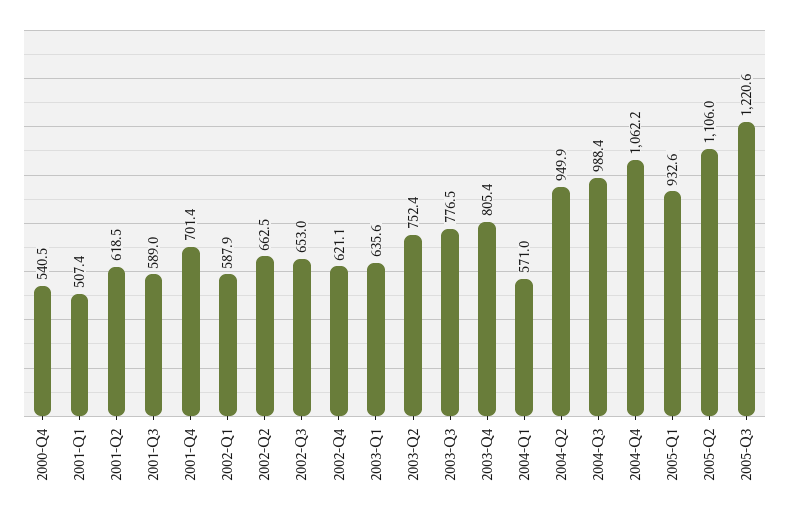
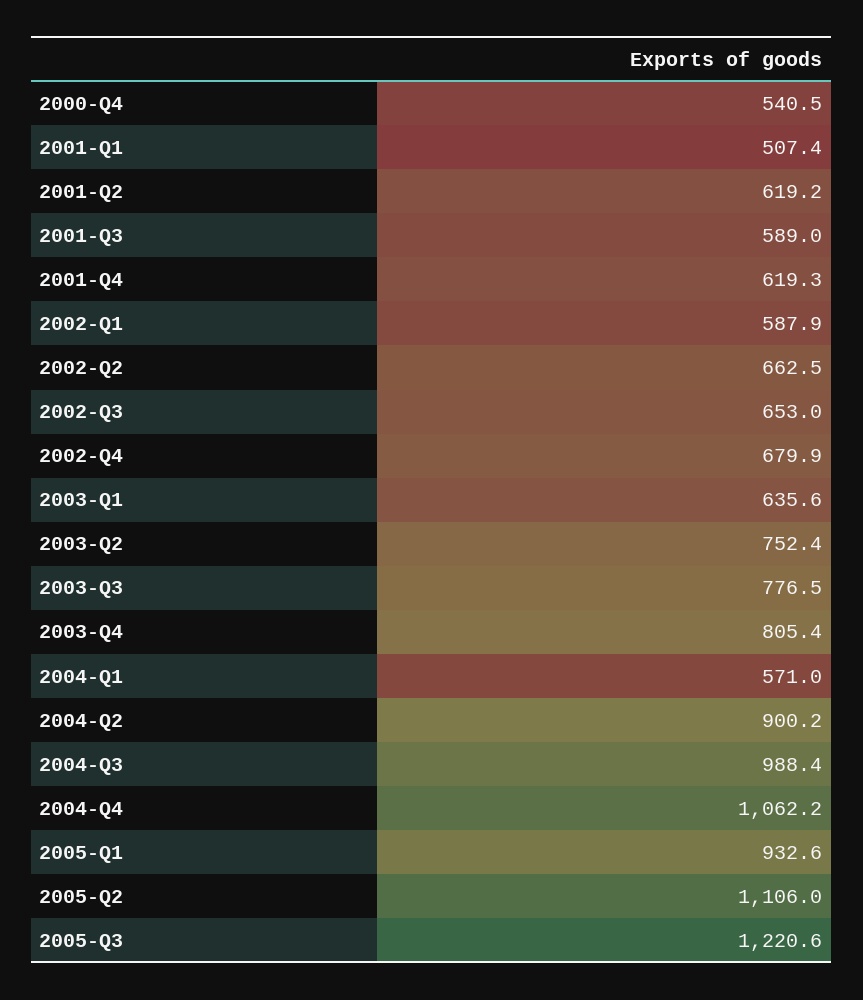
2001-Q2: 618.5 -> 619.2
2001-Q4: 701.4 -> 619.3
2002-Q4: 621.1 -> 679.9
2004-Q2: 949.9 -> 900.2

